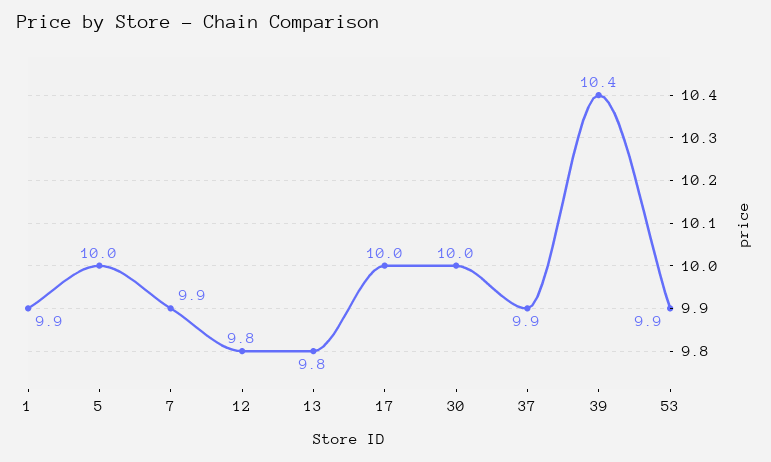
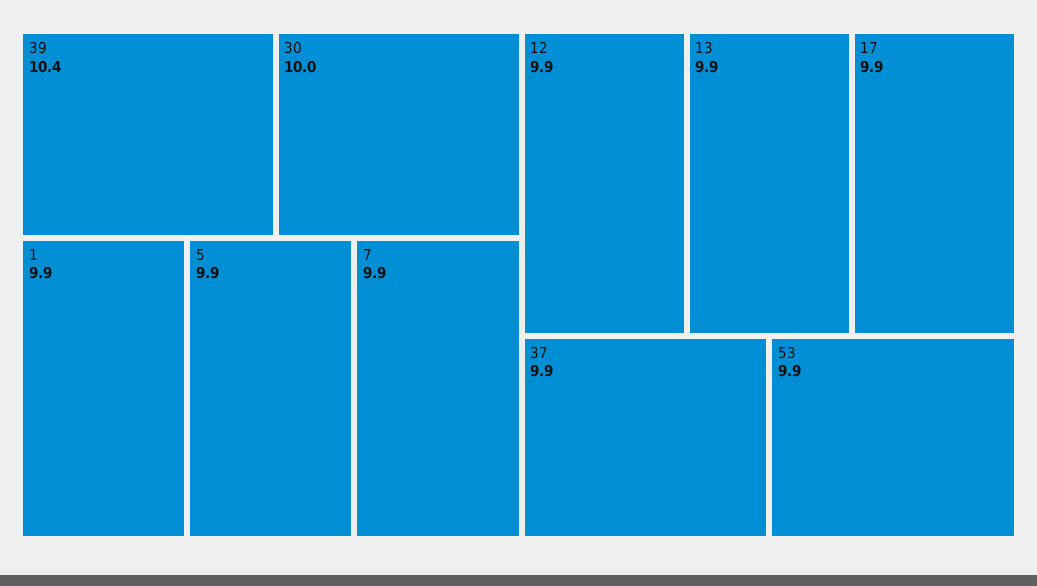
5: 10 -> 9.9
12: 9.8 -> 9.9
13: 9.8 -> 9.9
17: 10 -> 9.9

